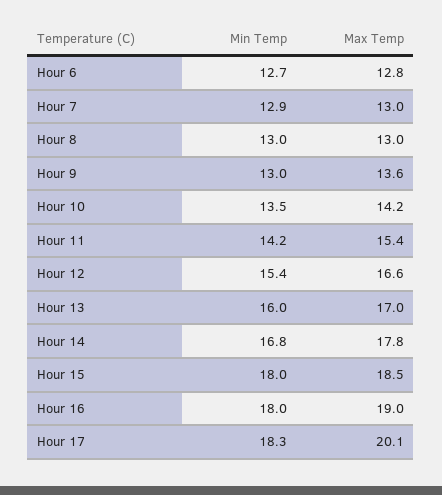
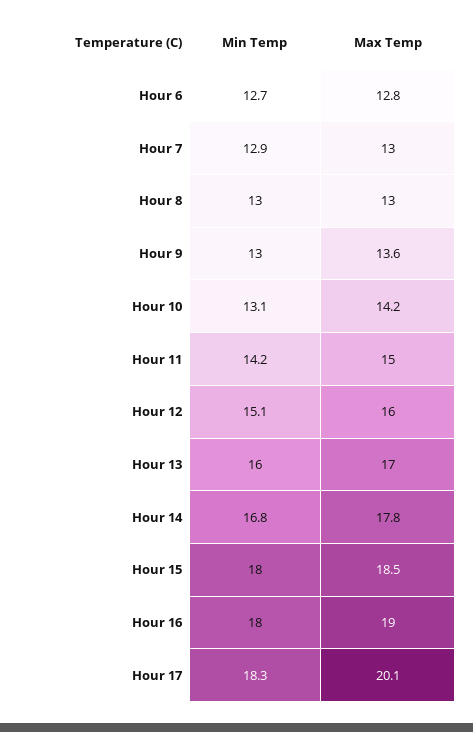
Min Temp, Hour 10: 13.5 -> 13.1
Max Temp, Hour 11: 15.4 -> 15
Min Temp, Hour 12: 15.4 -> 15.1
Max Temp, Hour 12: 16.6 -> 16

